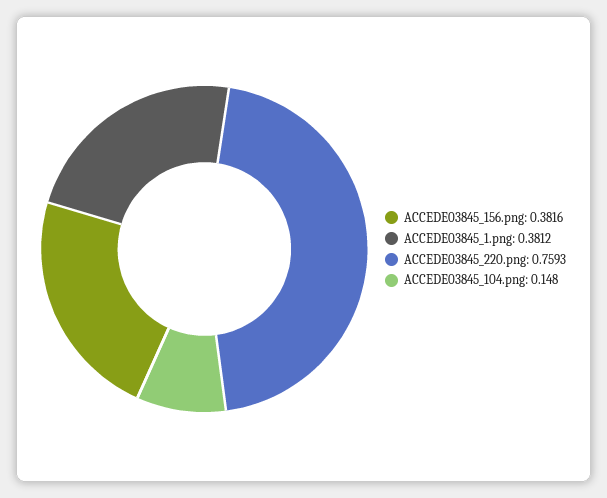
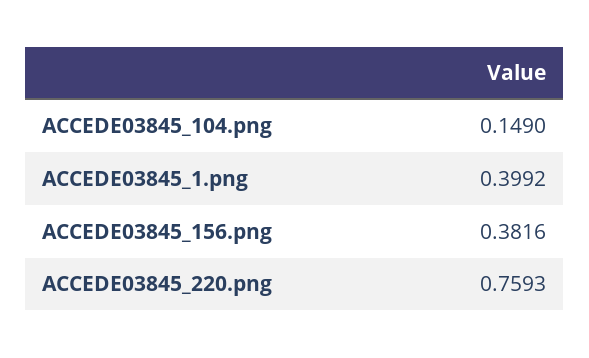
ACCEDE03845_1.png: 0.3812 -> 0.3992
ACCEDE03845_104.png: 0.148 -> 0.149

